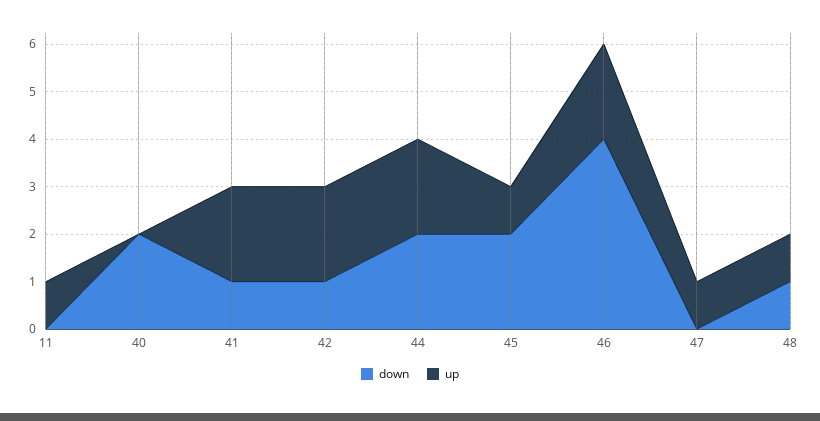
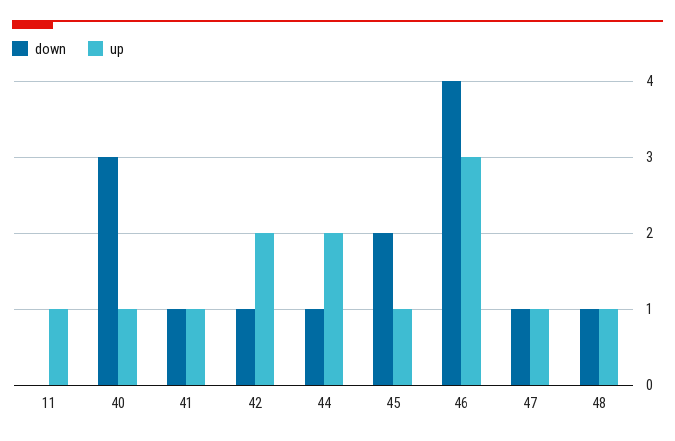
down, 40: 2 -> 3
up, 40: 0 -> 1
up, 41: 2 -> 1
down, 44: 2 -> 1
up, 46: 2 -> 3
down, 47: 0 -> 1

